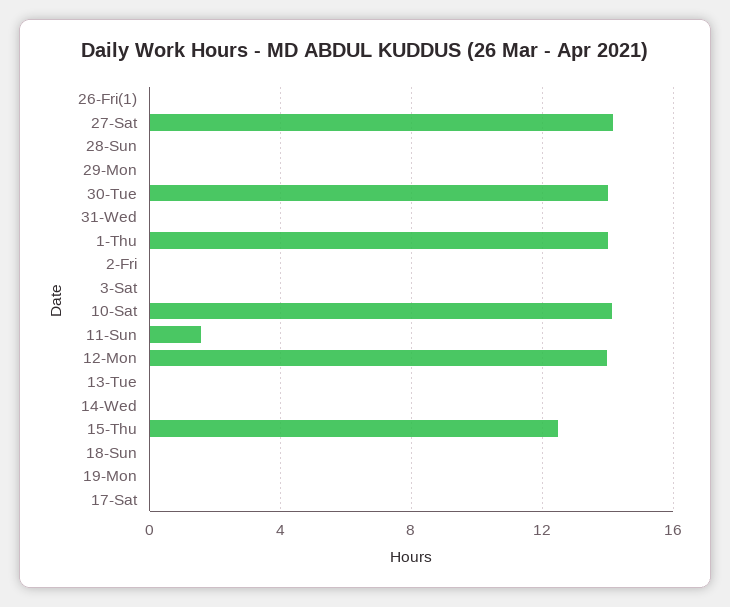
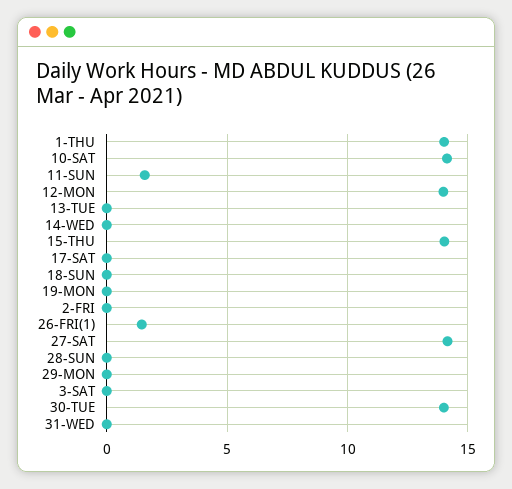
26-Fri(1): 0 -> 1.5
15-Thu: 12.5 -> 14

